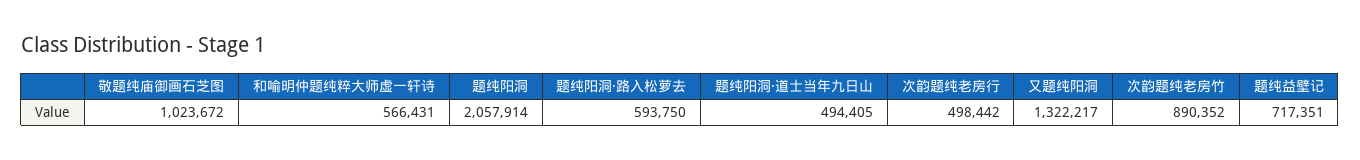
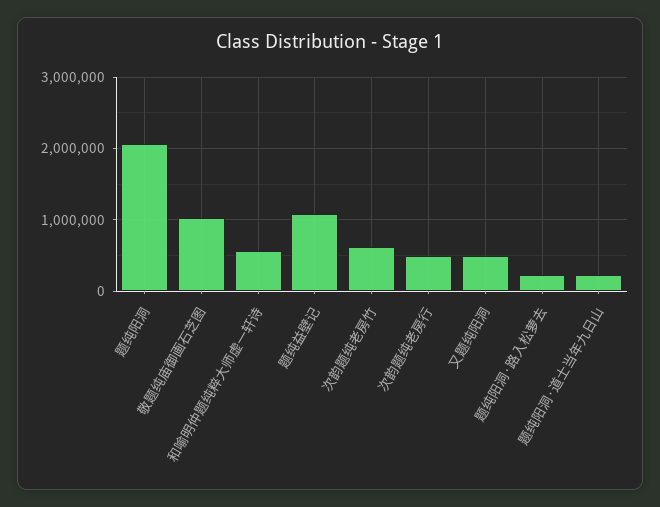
题纯阳洞·路入松萝去: 593750 -> 200000
题纯阳洞·道士当年九日山: 494405 -> 200000
又题纯阳洞: 1322217 -> 500000
次韵题纯老房竹: 890352 -> 600000
题纯益壁记: 717351 -> 1100000

